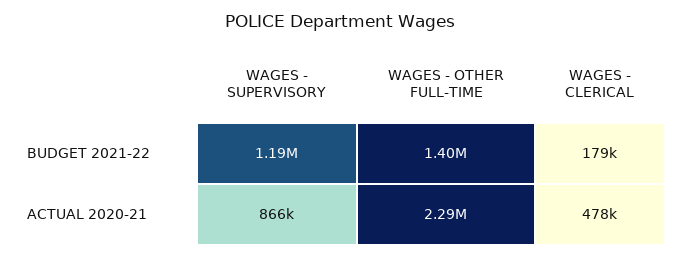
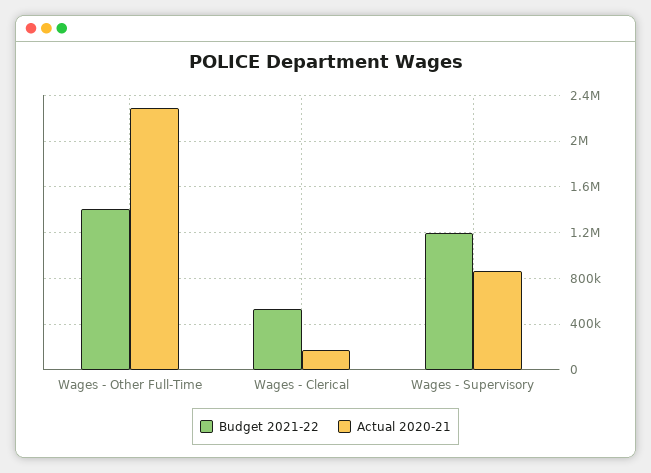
BUDGET 2021-22, WAGES - CLERICAL: 179000 -> 500000
ACTUAL 2020-21, WAGES - CLERICAL: 478000 -> 200000

